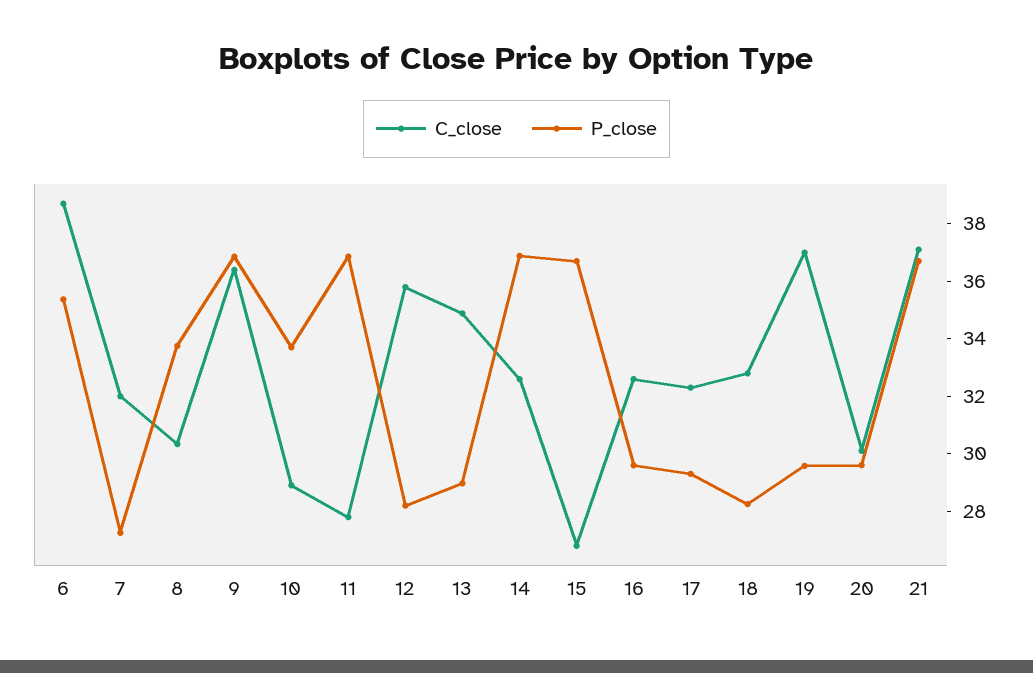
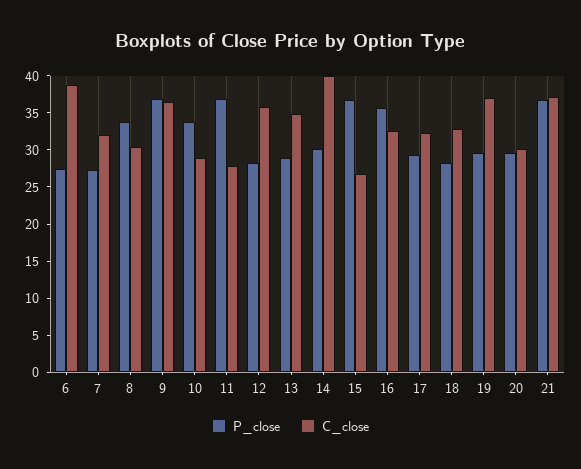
P_close, 6: 35.5 -> 27.5
C_close, 14: 32.5 -> 40
P_close, 14: 37 -> 30
P_close, 16: 29.5 -> 35

